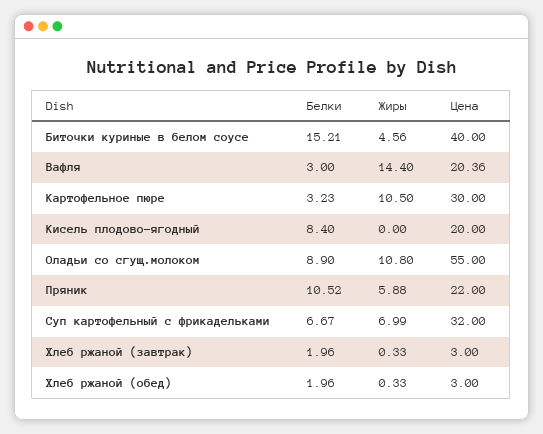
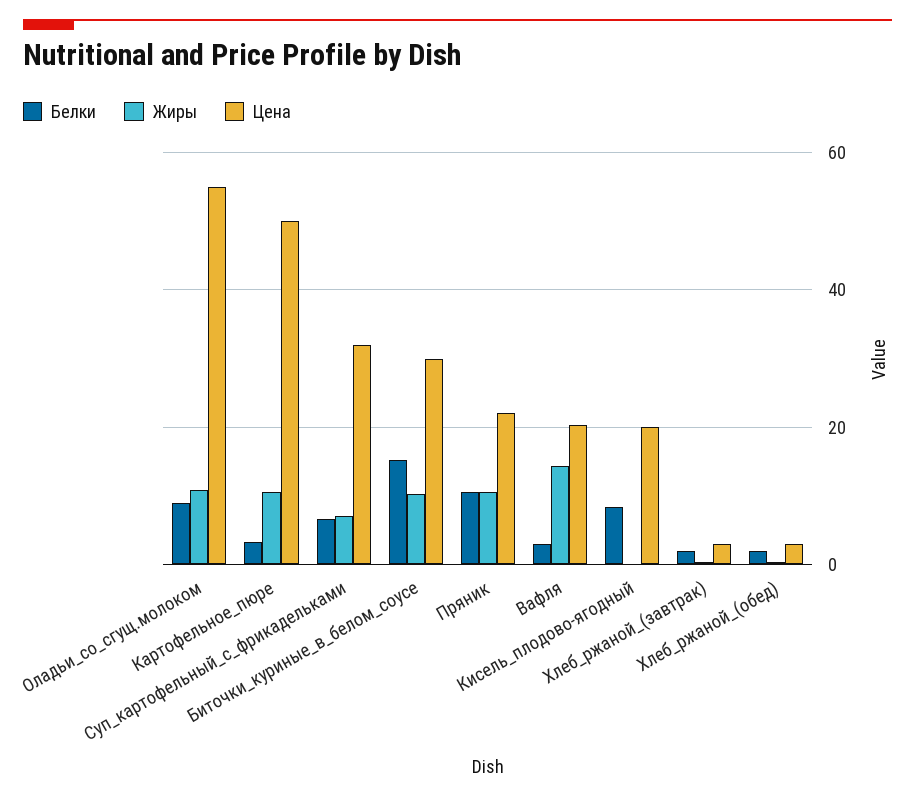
Жиры, Биточки куриные в белом соусе: 4.56 -> 10
Цена, Биточки куриные в белом соусе: 40 -> 30
Цена, Картофельное пюре: 30 -> 50
Жиры, Пряник: 5.88 -> 10

